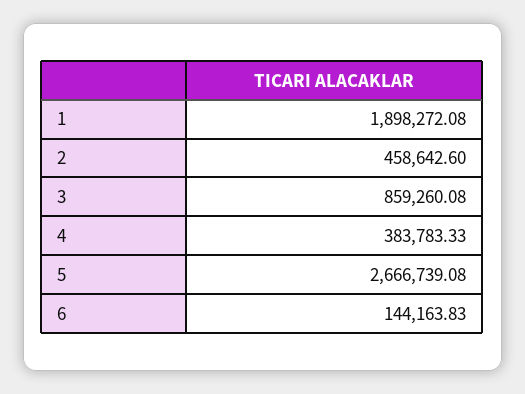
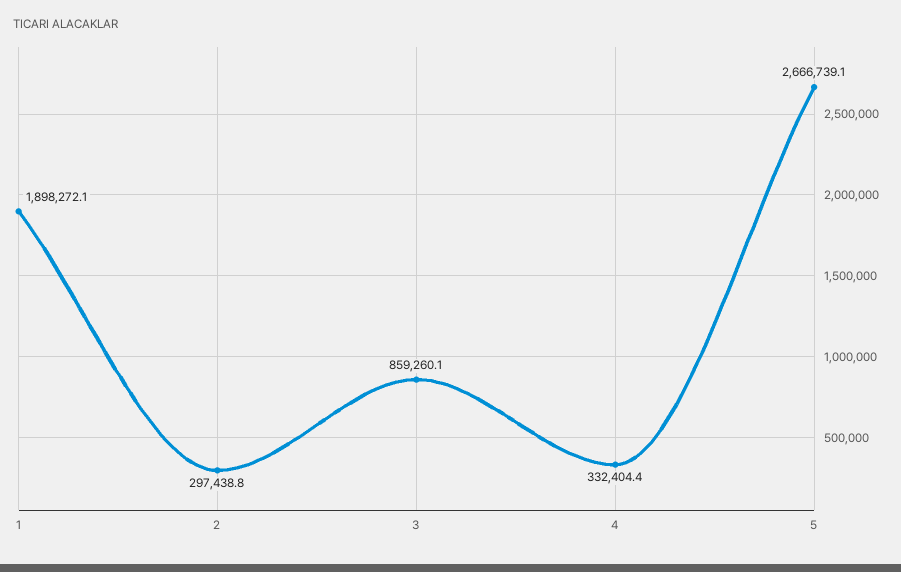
2: 458642.6 -> 297438.8
4: 383783.33 -> 332404.4
6: 144163.83 -> none

